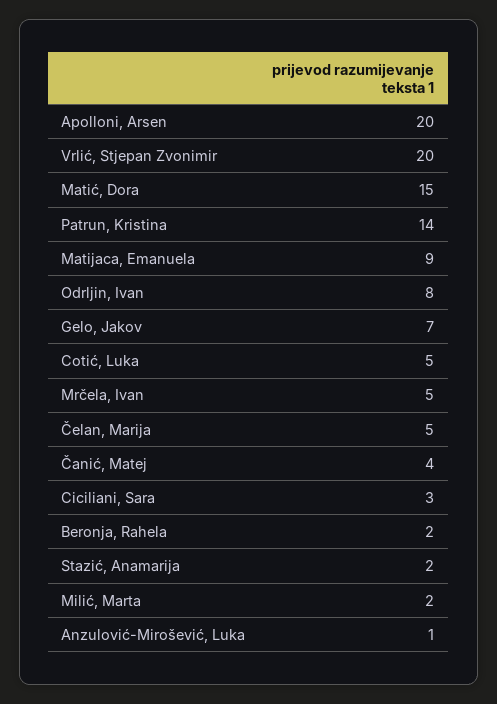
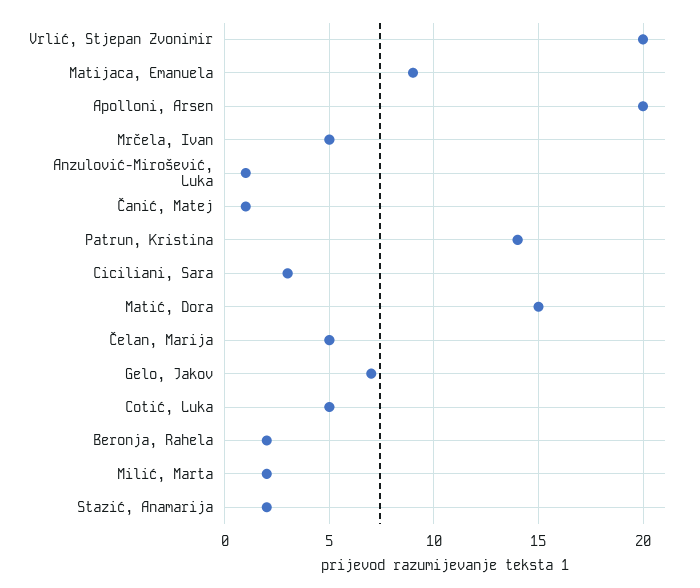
Odrljin, Ivan: 8 -> none
Čanić, Matej: 4 -> 1

